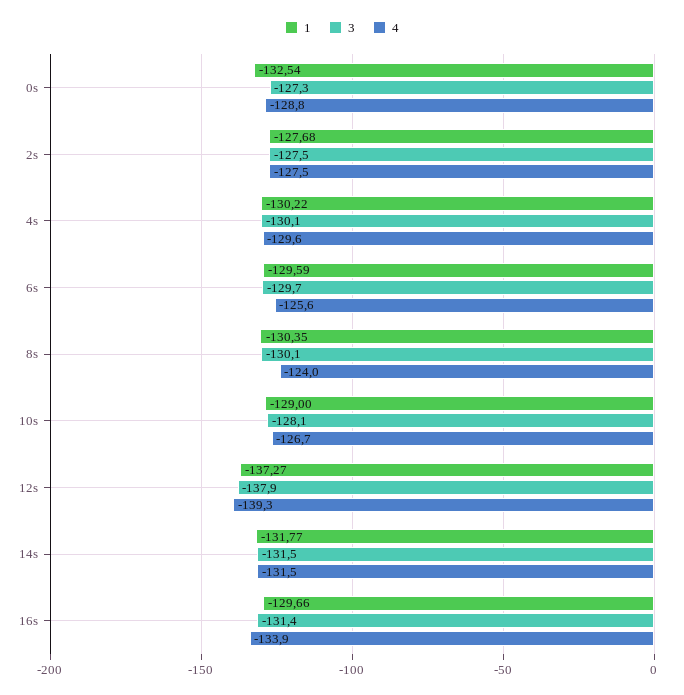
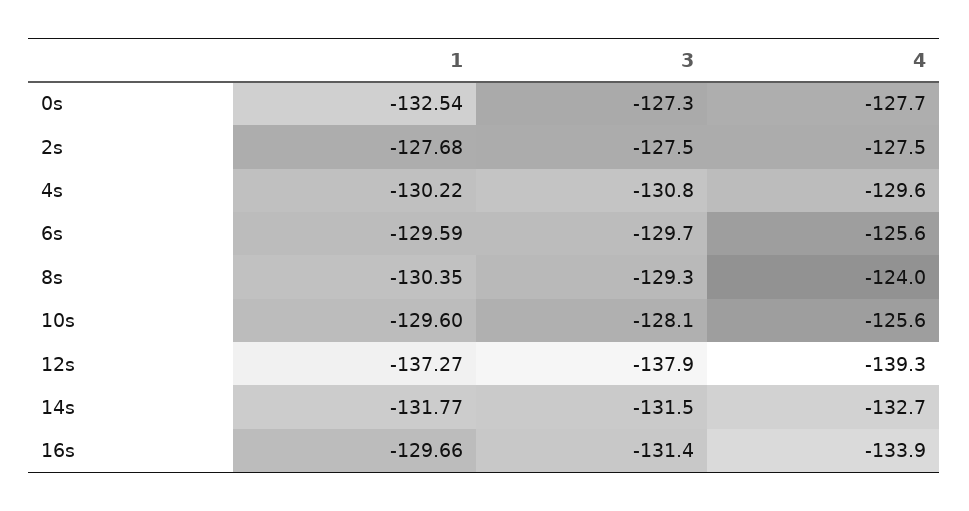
4, 0s: -128.8 -> -127.7
3, 4s: -130.1 -> -130.8
3, 8s: -130.1 -> -129.3
1, 10s: -129 -> -129.6
4, 10s: -126.7 -> -125.6
4, 14s: -131.5 -> -132.7

